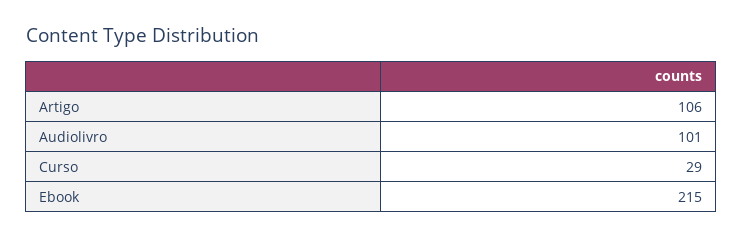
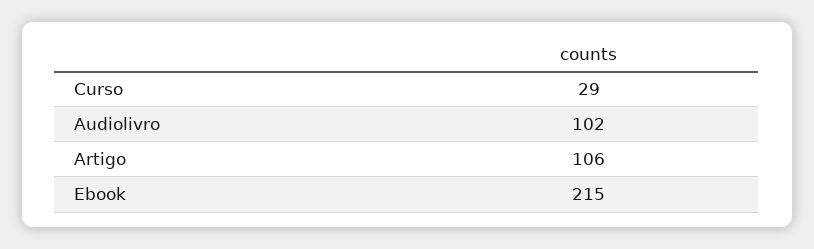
Audiolivro: 101 -> 102

